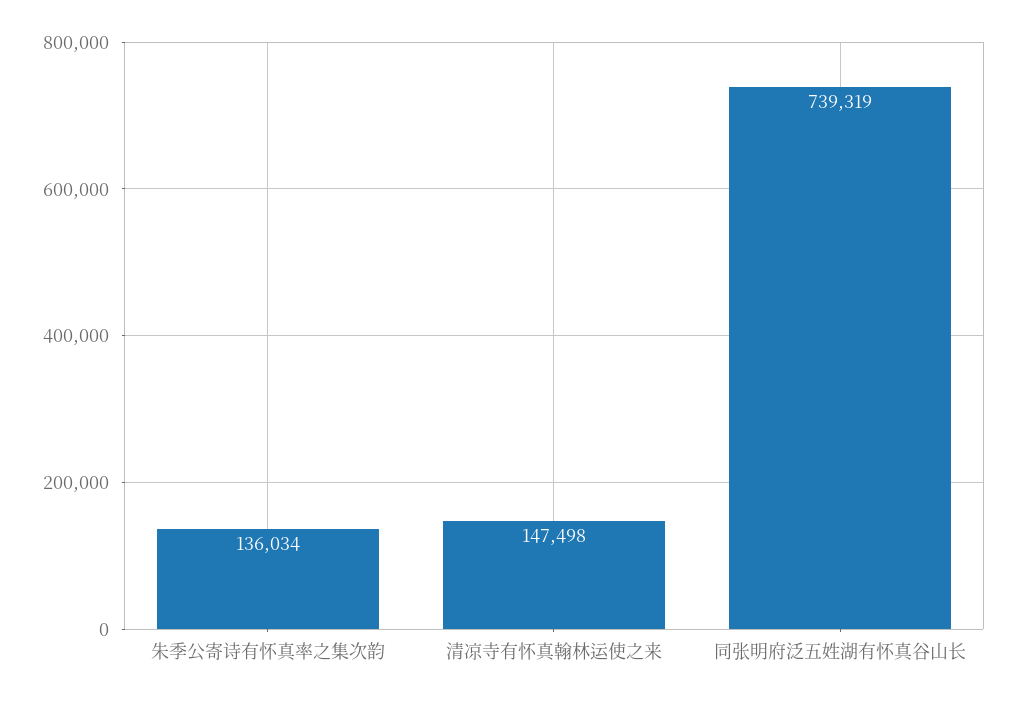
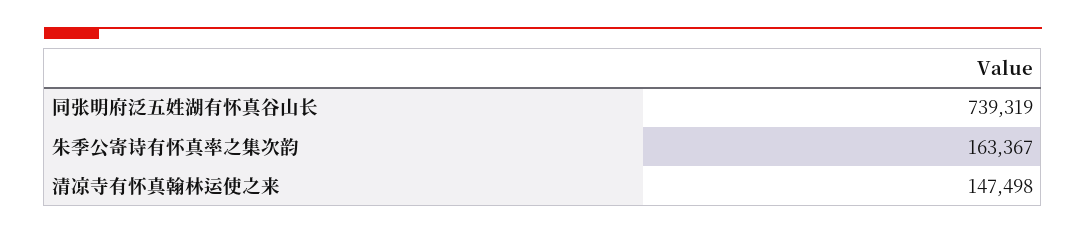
朱季公寄诗有怀真率之集次韵: 136034 -> 163367

